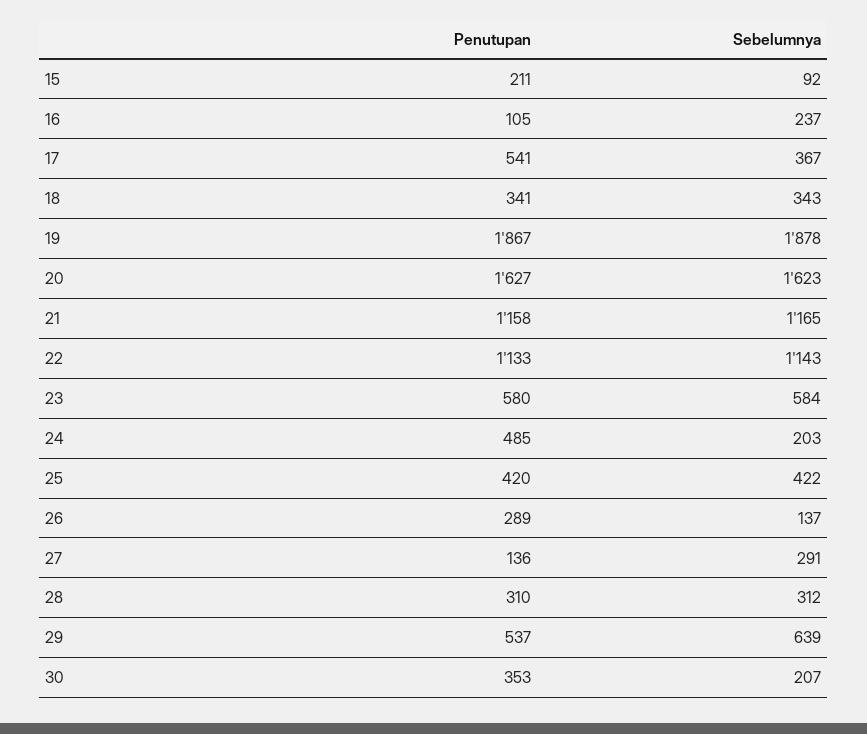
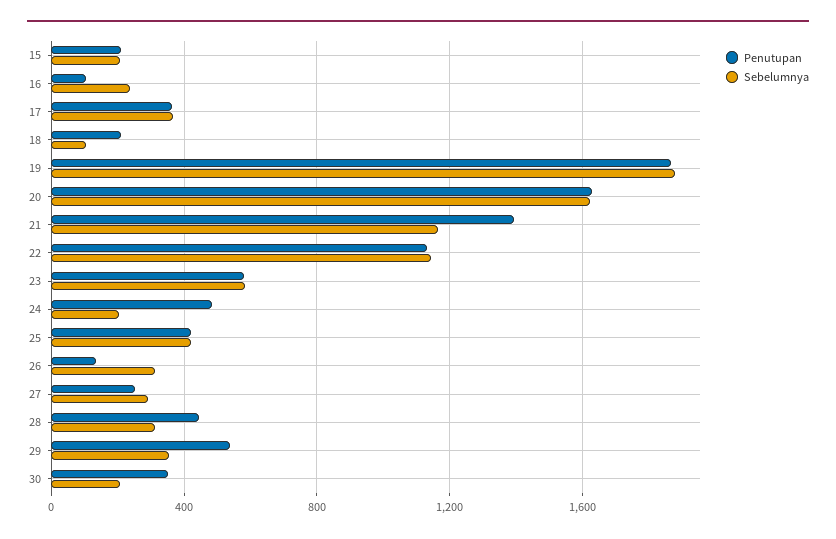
Sebelumnya, 15: 92 -> 200
Penutupan, 17: 541 -> 350
Penutupan, 18: 341 -> 200
Sebelumnya, 18: 343 -> 100
Penutupan, 21: 1158 -> 1400
Penutupan, 26: 289 -> 150
Sebelumnya, 26: 137 -> 300
Penutupan, 27: 136 -> 250
Penutupan, 28: 310 -> 450
Sebelumnya, 29: 639 -> 350

